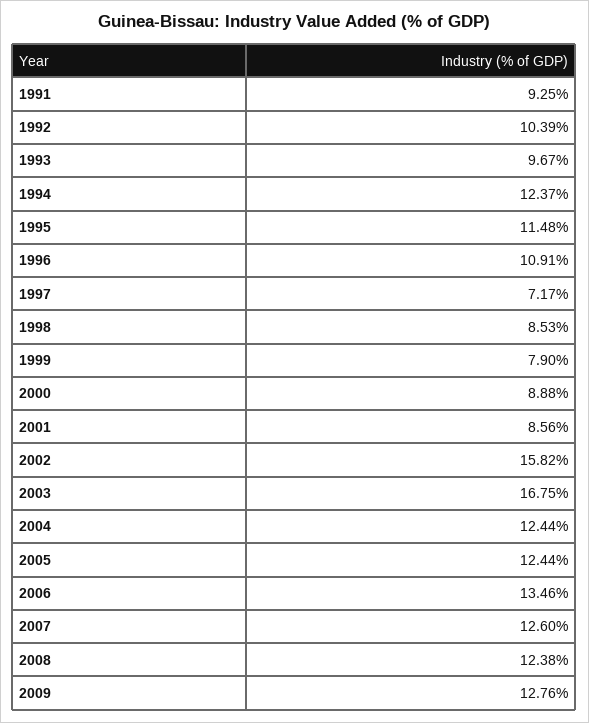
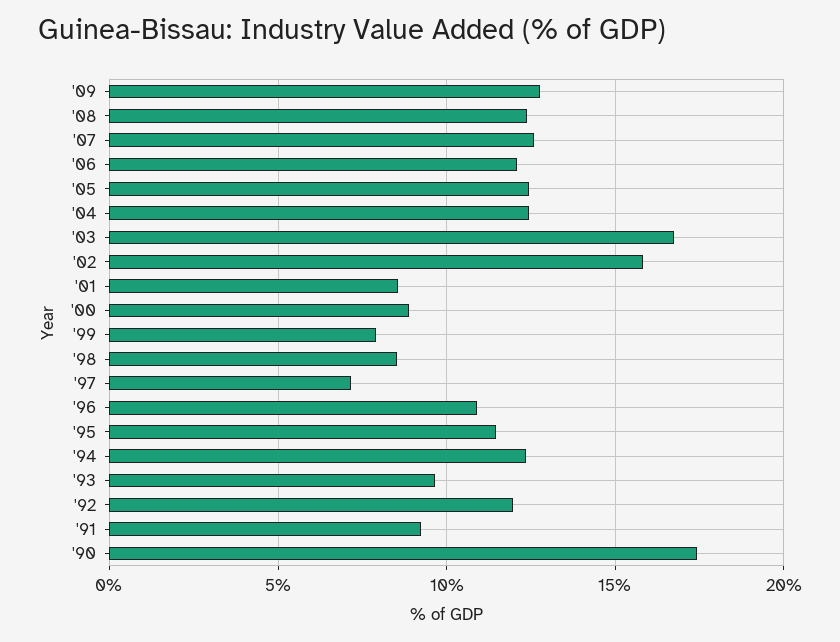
1992: 10.39 -> 12
2006: 13.46 -> 12
'90: none -> 17.5

